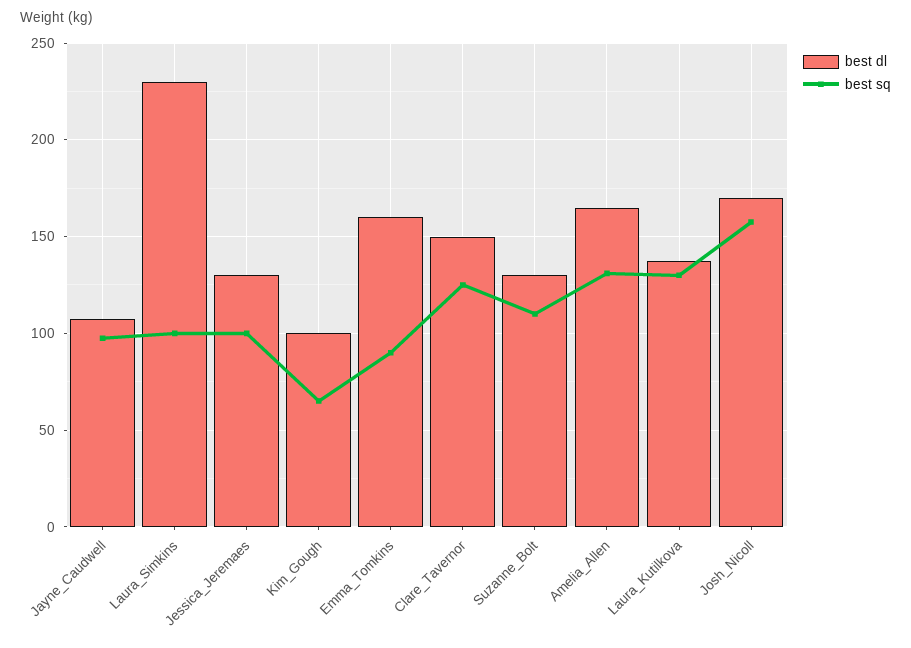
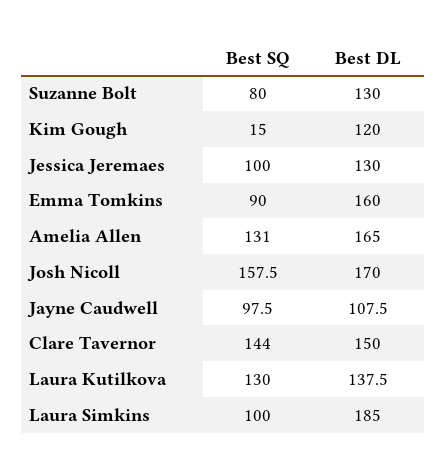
best dl, Laura_Simkins: 230 -> 185
best dl, Kim_Gough: 100 -> 120
best sq, Kim_Gough: 65 -> 15
best sq, Clare_Tavernor: 125 -> 144
best sq, Suzanne_Bolt: 110 -> 80

